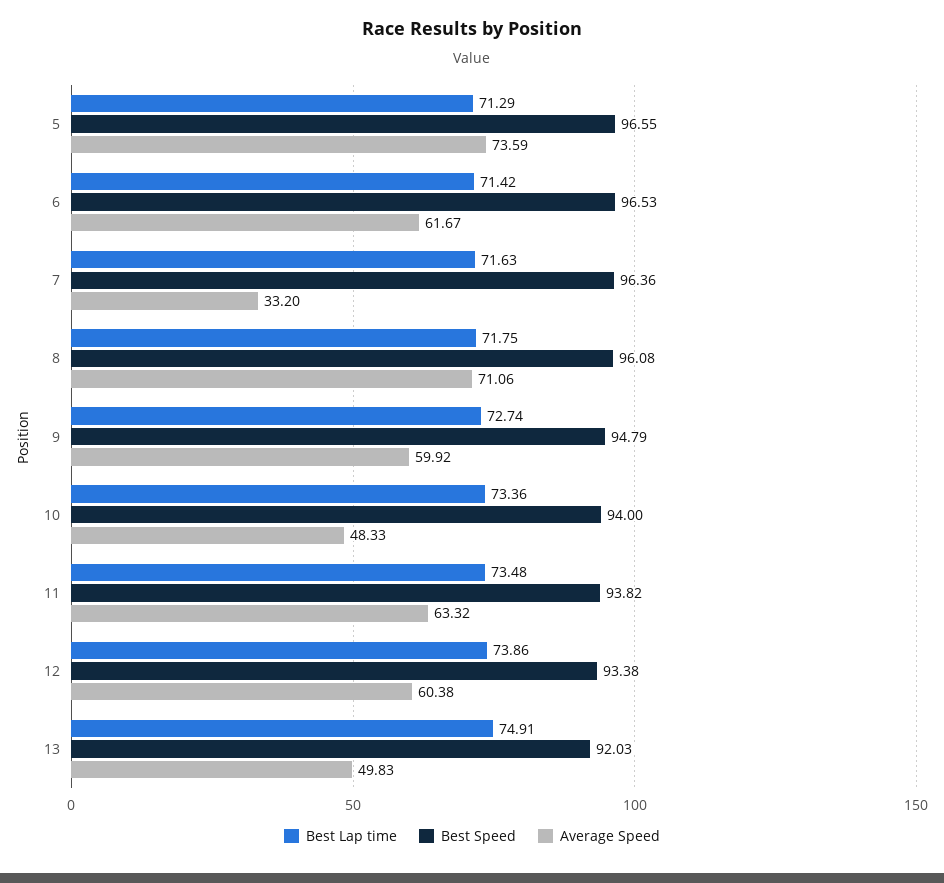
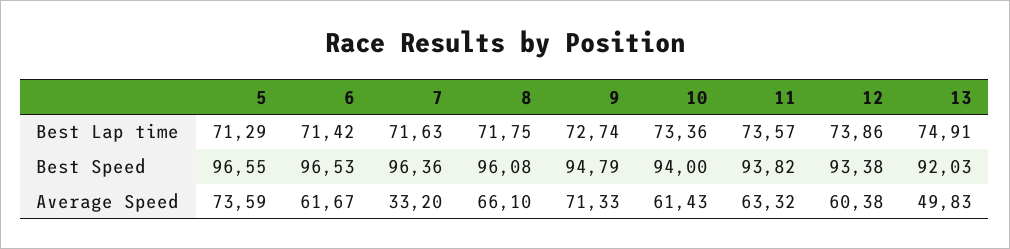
Average Speed, 8: 71.06 -> 66.1
Average Speed, 9: 59.92 -> 71.33
Average Speed, 10: 48.33 -> 61.43
Best Lap time, 11: 73.48 -> 73.57

